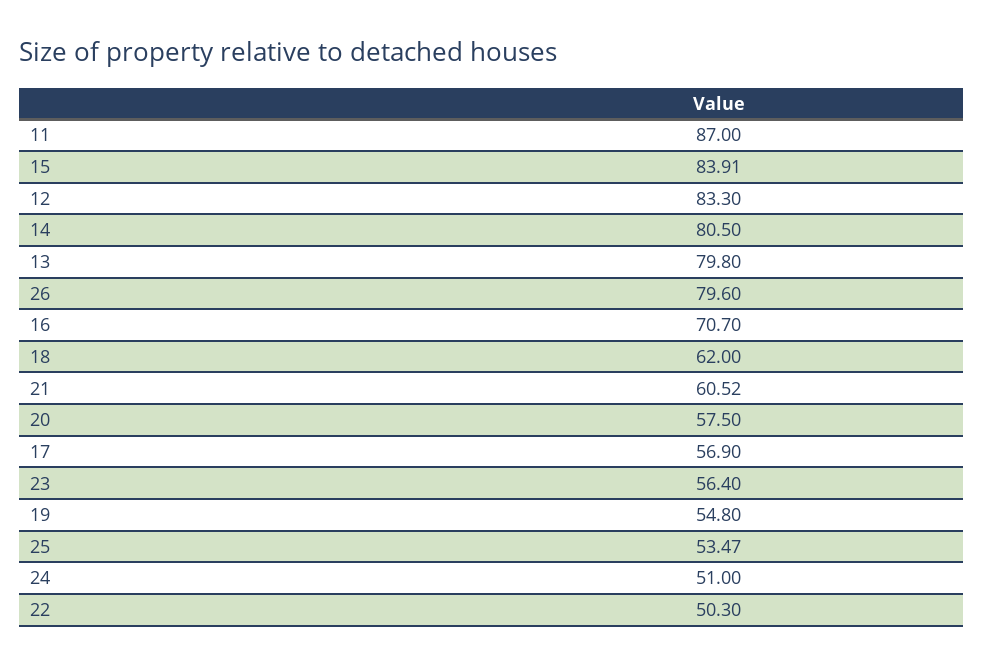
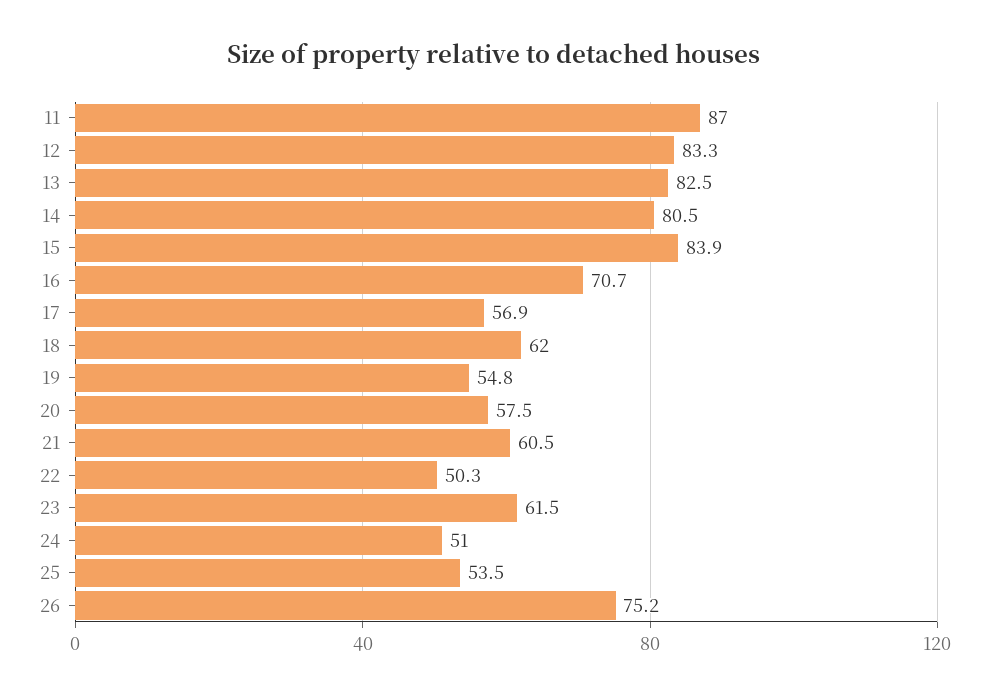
13: 79.8 -> 82.5
26: 79.6 -> 75.2
23: 56.4 -> 61.5

